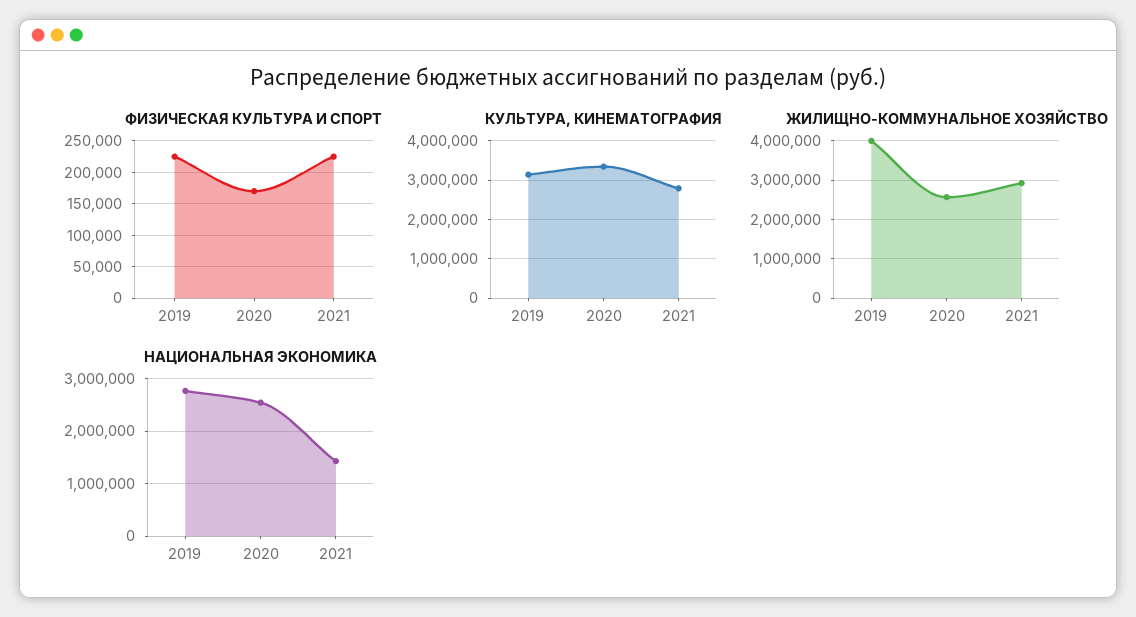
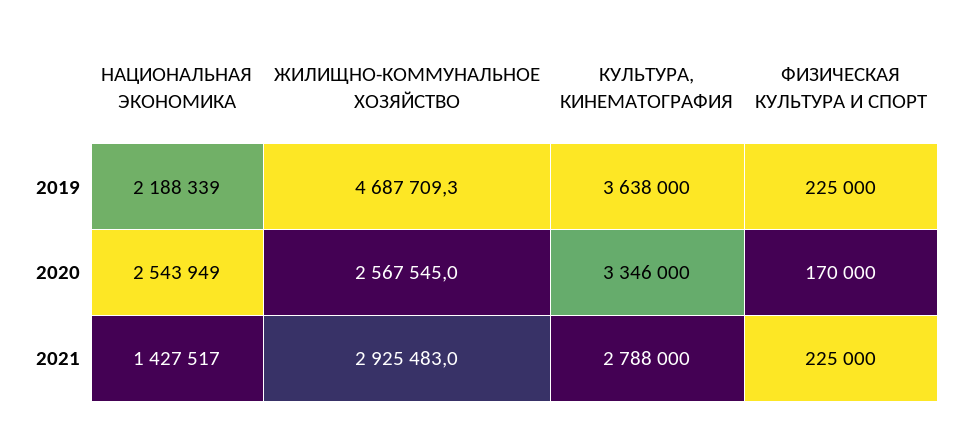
КУЛЬТУРА, КИНЕМАТОГРАФИЯ, 2019: 3200000 -> 3638000
ЖИЛИЩНО-КОММУНАЛЬНОЕ ХОЗЯЙСТВО, 2019: 4000000 -> 4687709.3
НАЦИОНАЛЬНАЯ ЭКОНОМИКА, 2019: 2800000 -> 2188339

